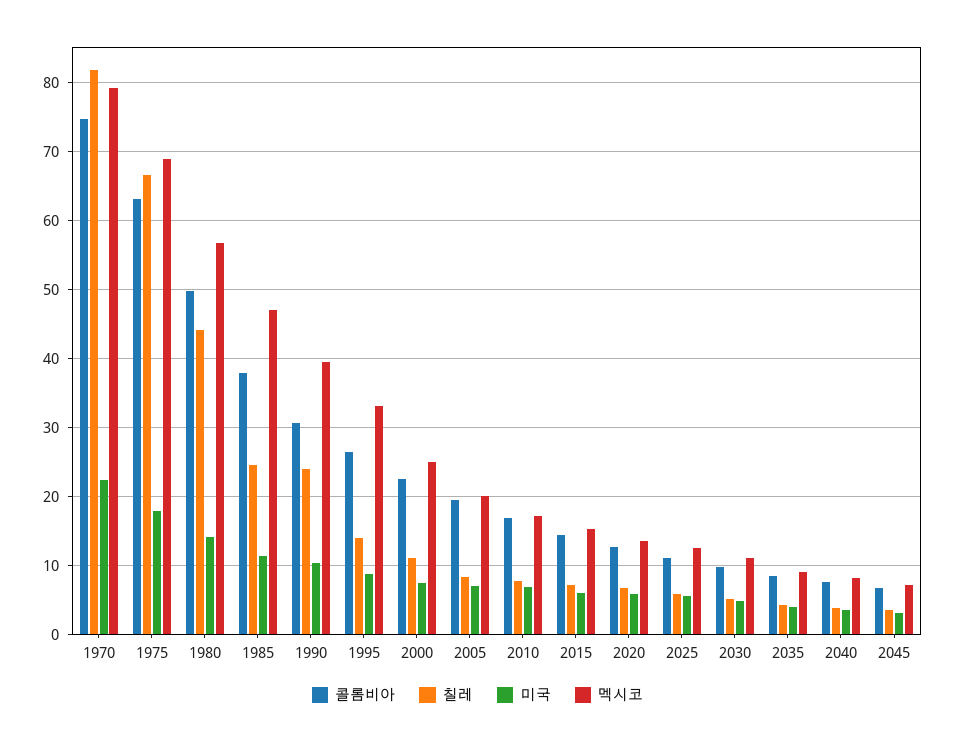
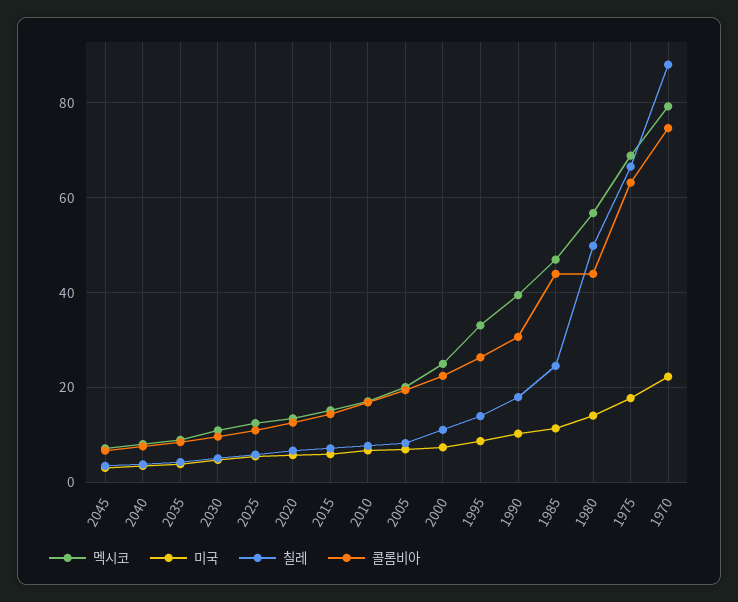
칠레, 1970: 82 -> 88
콜롬비아, 1980: 50 -> 44
칠레, 1980: 44 -> 50
콜롬비아, 1985: 38 -> 44
칠레, 1990: 24 -> 18

